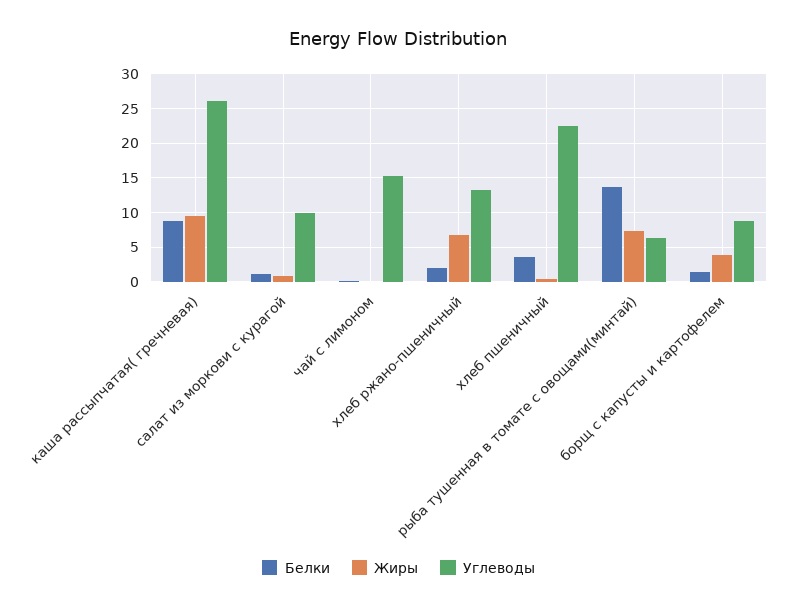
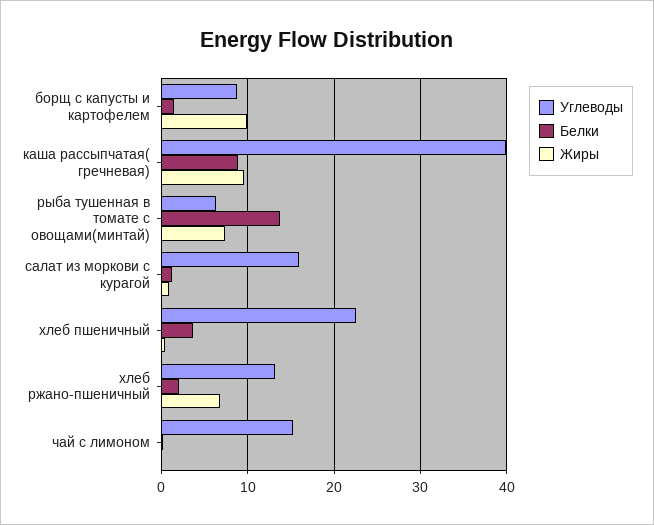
Углеводы, каша рассыпчатая( гречневая): 26 -> 40
Углеводы, салат из моркови с курагой: 10 -> 16
Жиры, борщ с капусты и картофелем: 4 -> 10

